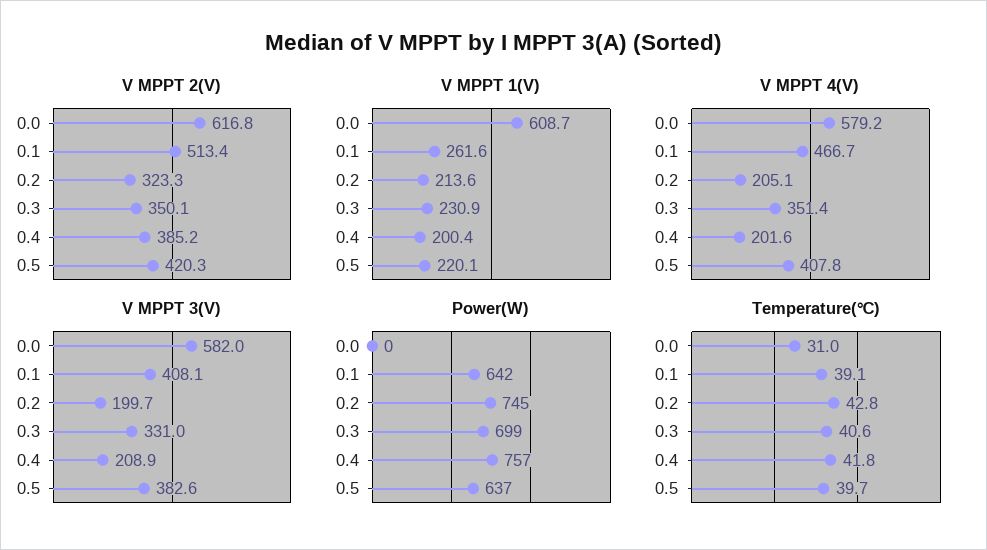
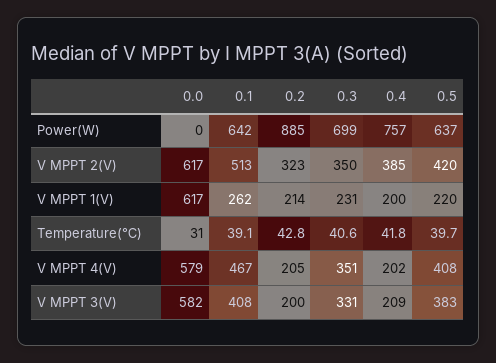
V MPPT 1(V), 0.0: 608.7 -> 617
Power(W), 0.2: 745 -> 885

